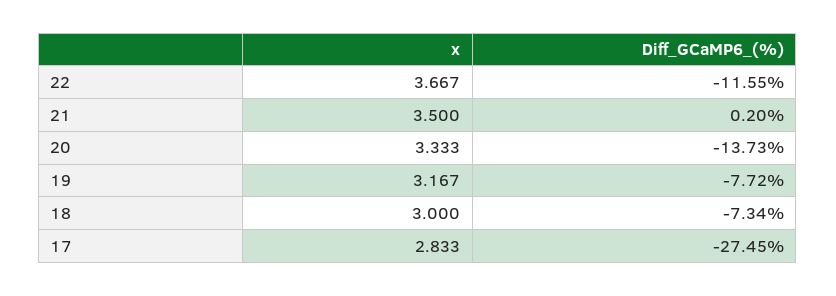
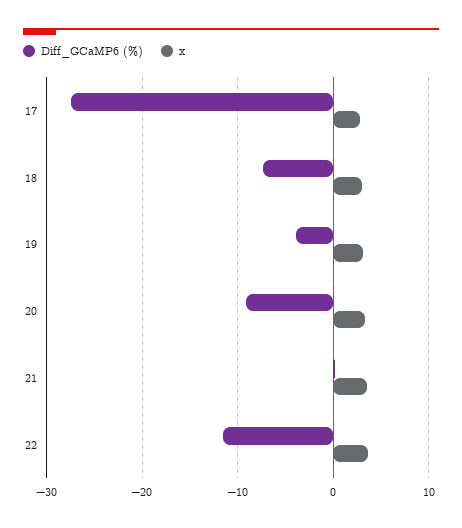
Diff_GCaMP6_(%), 20: -13.73 -> -9
Diff_GCaMP6_(%), 19: -7.72 -> -4

